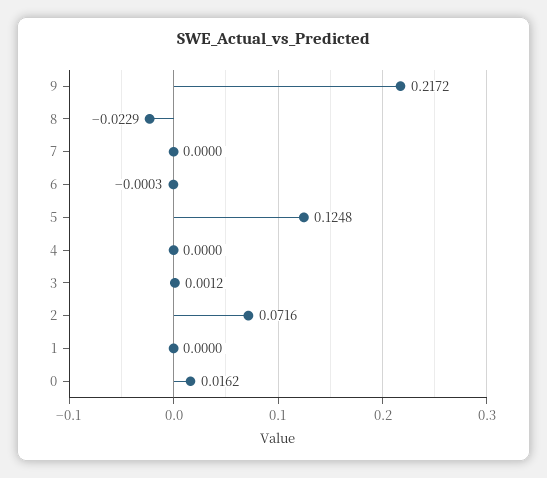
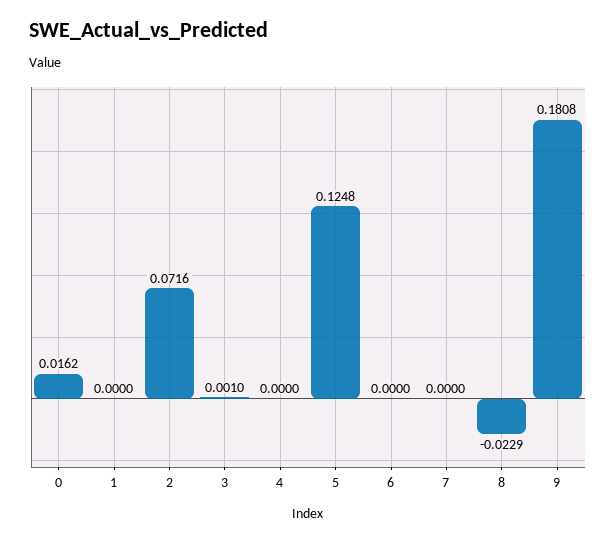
9: 0.2172 -> 0.1808
6: -0.0003 -> 0
3: 0.0012 -> 0.001

